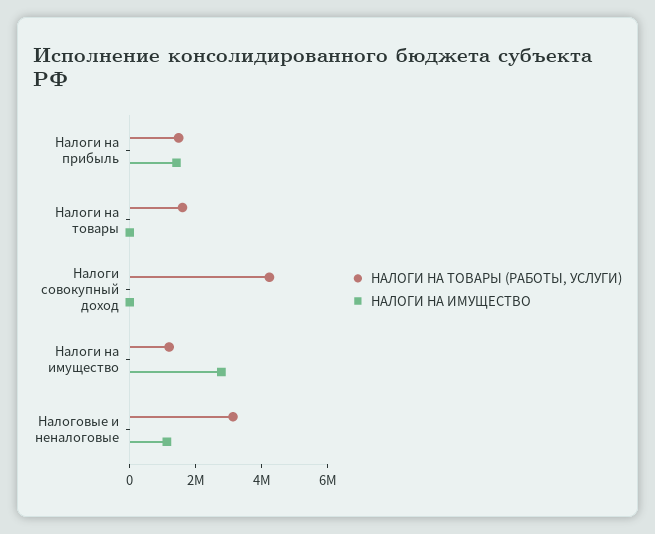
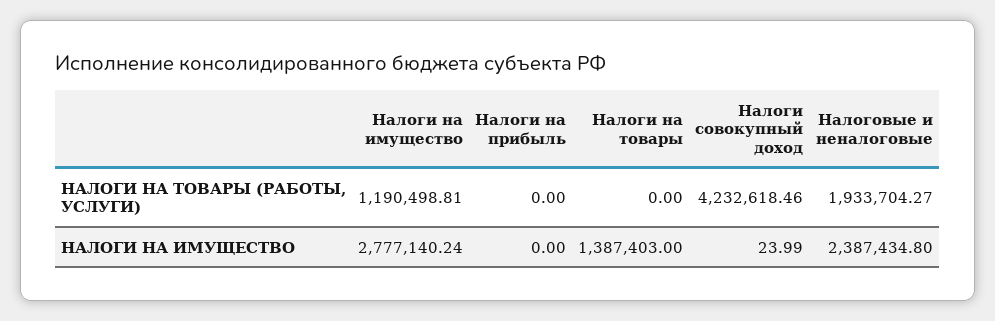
НАЛОГИ НА ТОВАРЫ (РАБОТЫ, УСЛУГИ), Налоги на прибыль: 1500000 -> 0
НАЛОГИ НА ИМУЩЕСТВО, Налоги на прибыль: 1500000 -> 0
НАЛОГИ НА ТОВАРЫ (РАБОТЫ, УСЛУГИ), Налоги на товары: 1500000 -> 0
НАЛОГИ НА ИМУЩЕСТВО, Налоги на товары: 0 -> 1387403
НАЛОГИ НА ТОВАРЫ (РАБОТЫ, УСЛУГИ), Налоговые и неналоговые: 3000000 -> 1933704.27
НАЛОГИ НА ИМУЩЕСТВО, Налоговые и неналоговые: 1000000 -> 2387434.8

